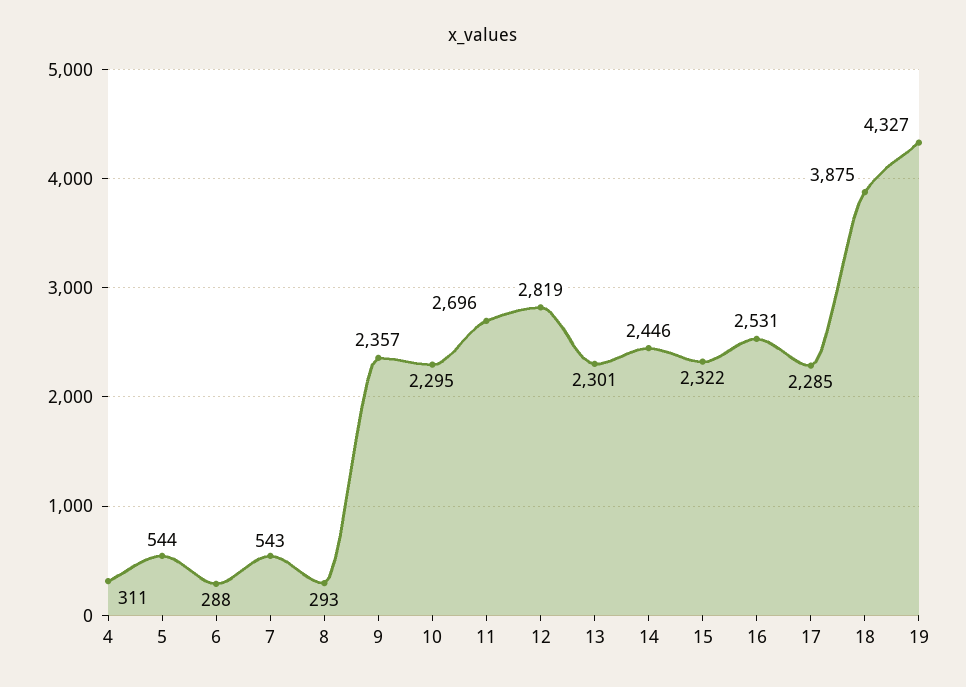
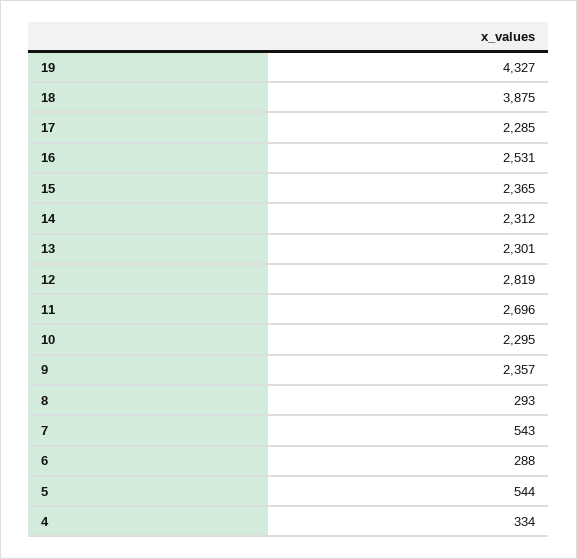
4: 311 -> 334
14: 2446 -> 2312
15: 2322 -> 2365

